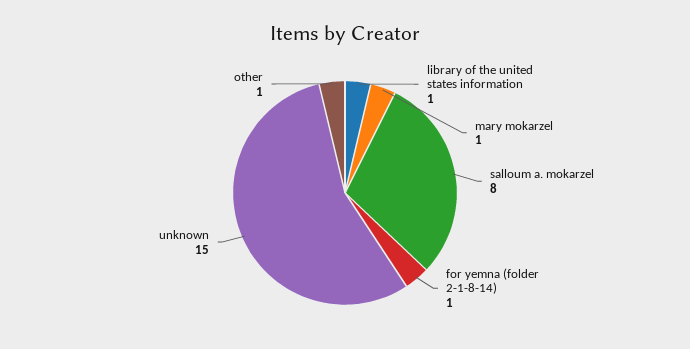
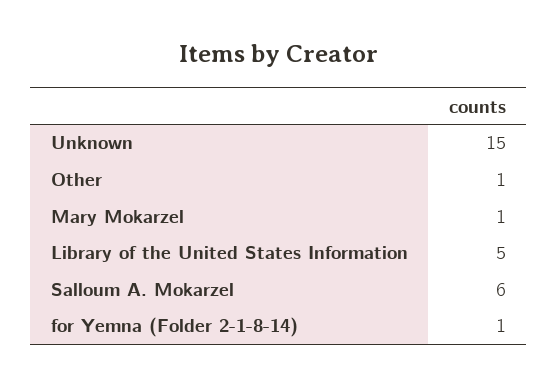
library of the united states information: 1 -> 5
salloum a. mokarzel: 8 -> 6

